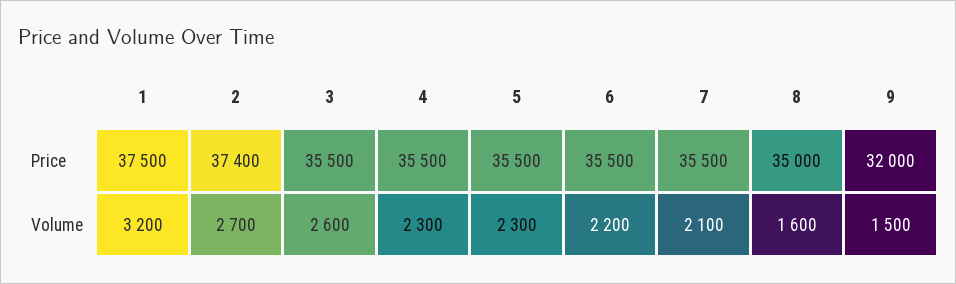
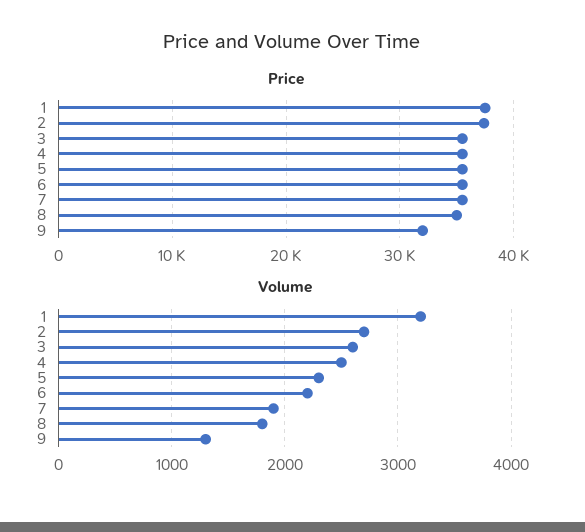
Volume, 4: 2300 -> 2500
Volume, 7: 2100 -> 1900
Volume, 8: 1600 -> 1800
Volume, 9: 1500 -> 1300

